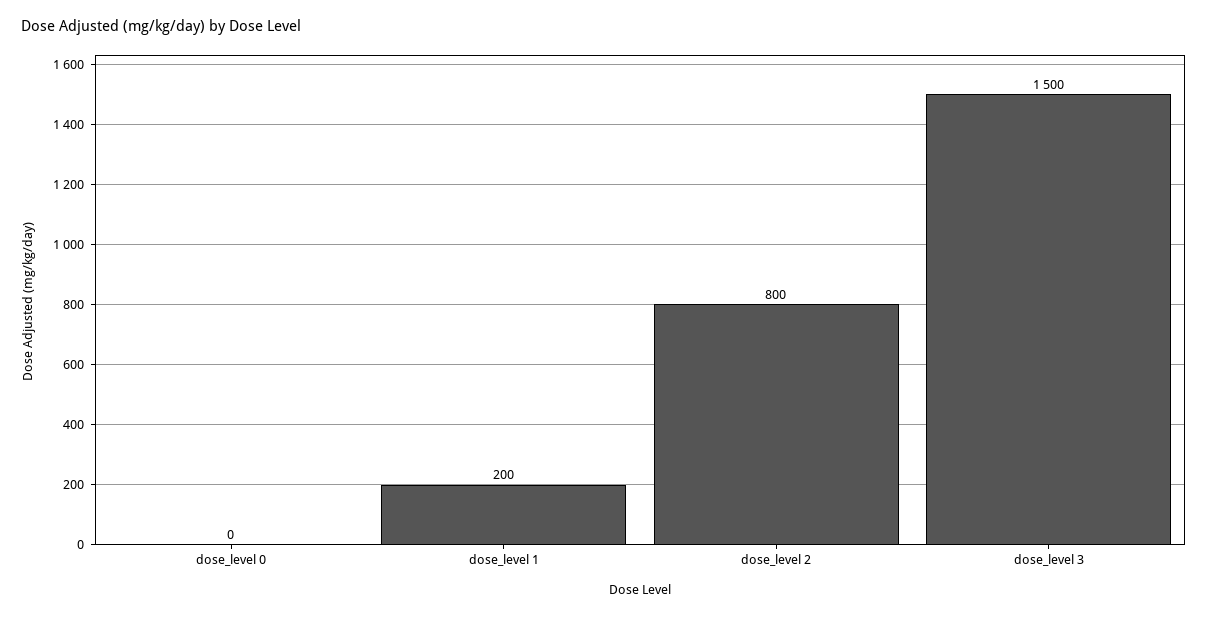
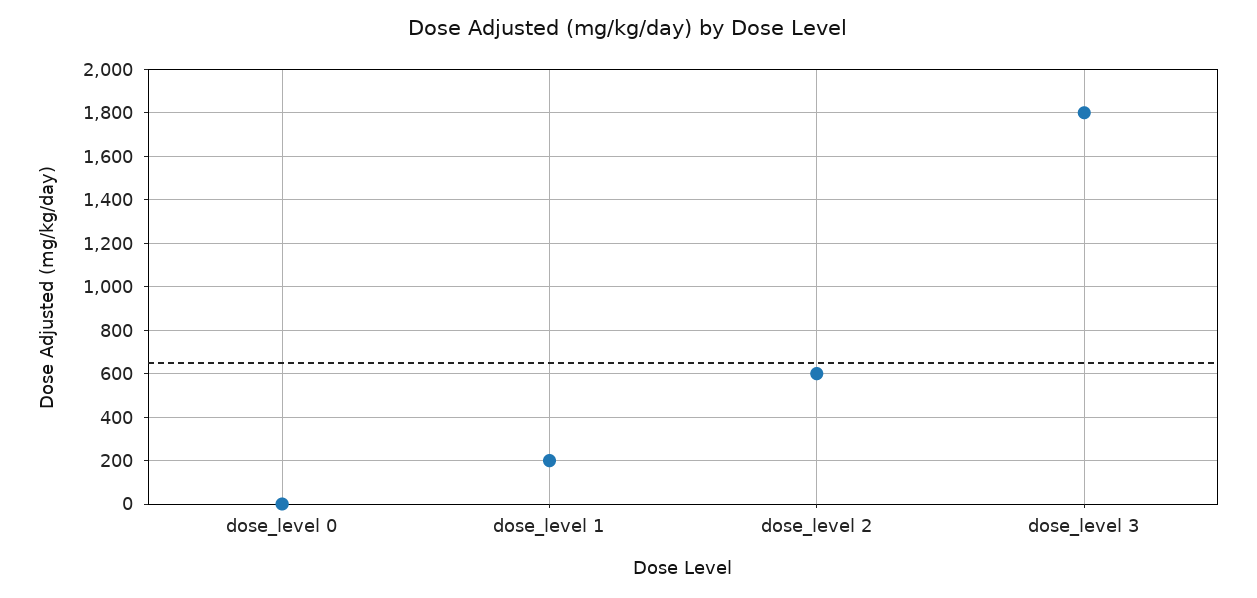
dose_level 2: 800 -> 600
dose_level 3: 1500 -> 1800

